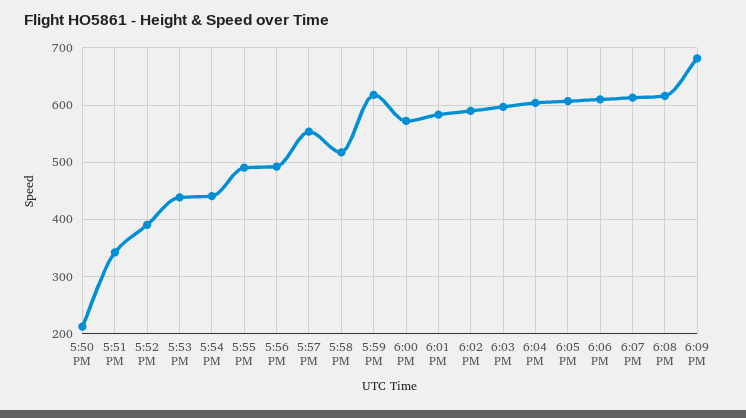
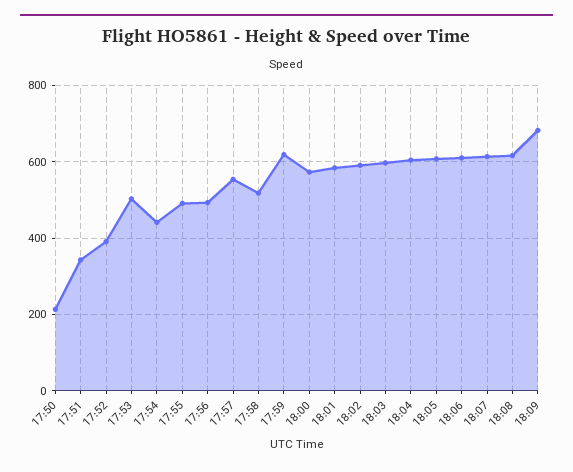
5:53 PM: 440 -> 500

